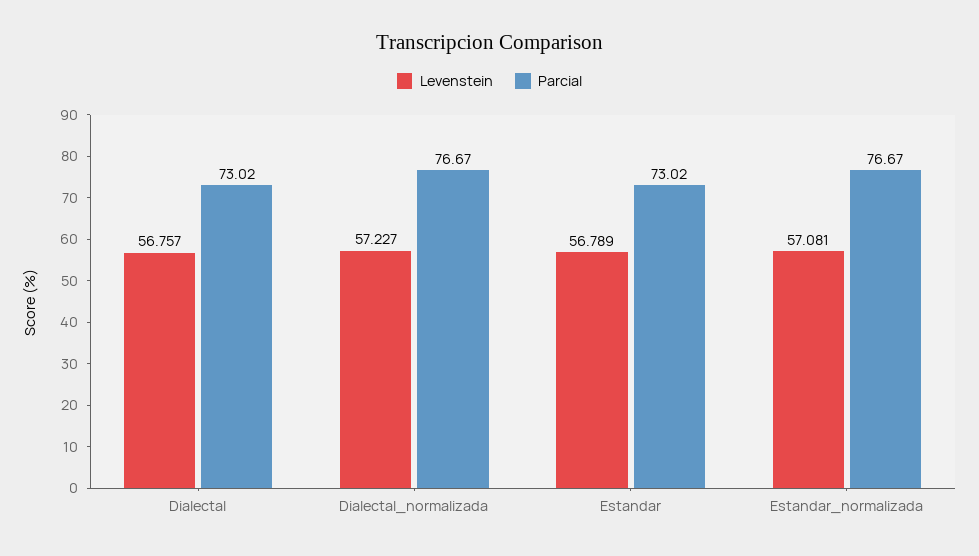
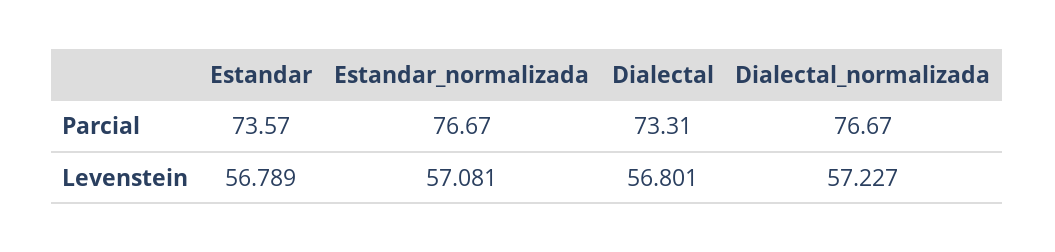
Levenstein, Dialectal: 56.757 -> 56.801
Parcial, Dialectal: 73.02 -> 73.31
Parcial, Estandar: 73.02 -> 73.57

